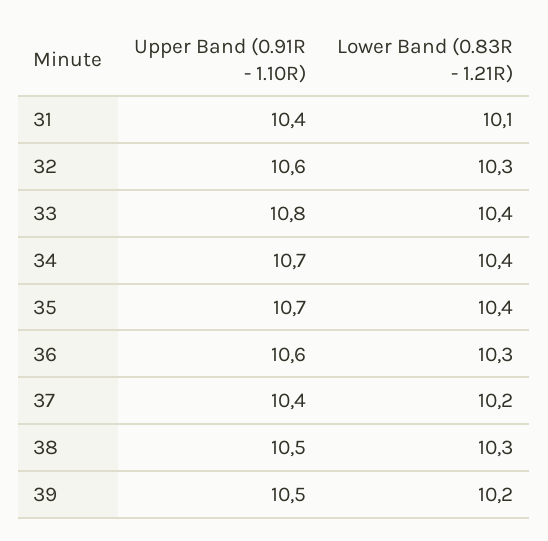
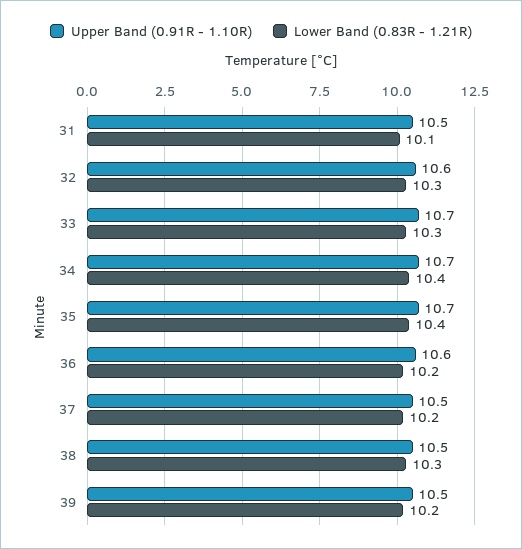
Upper Band (0.91R - 1.10R), 31: 10.4 -> 10.5
Upper Band (0.91R - 1.10R), 33: 10.8 -> 10.7
Lower Band (0.83R - 1.21R), 33: 10.4 -> 10.3
Lower Band (0.83R - 1.21R), 36: 10.3 -> 10.2
Upper Band (0.91R - 1.10R), 37: 10.4 -> 10.5

